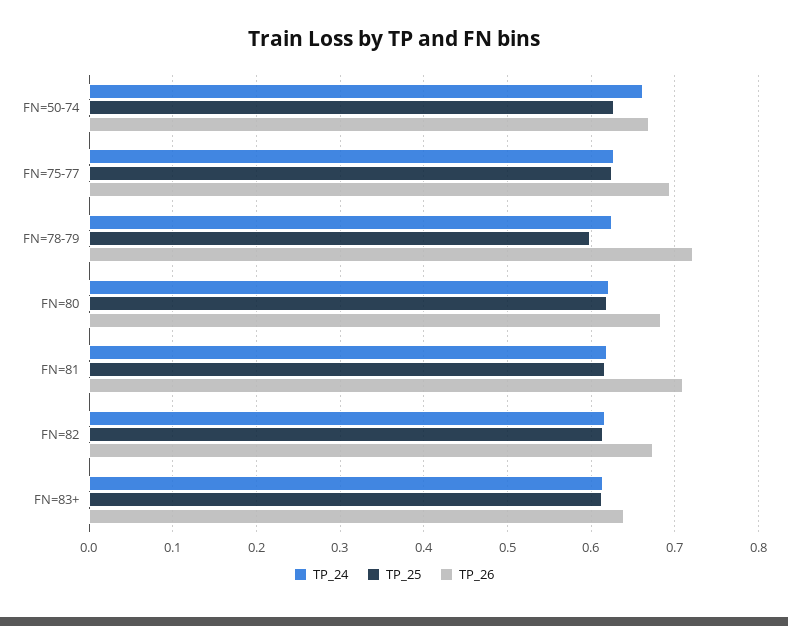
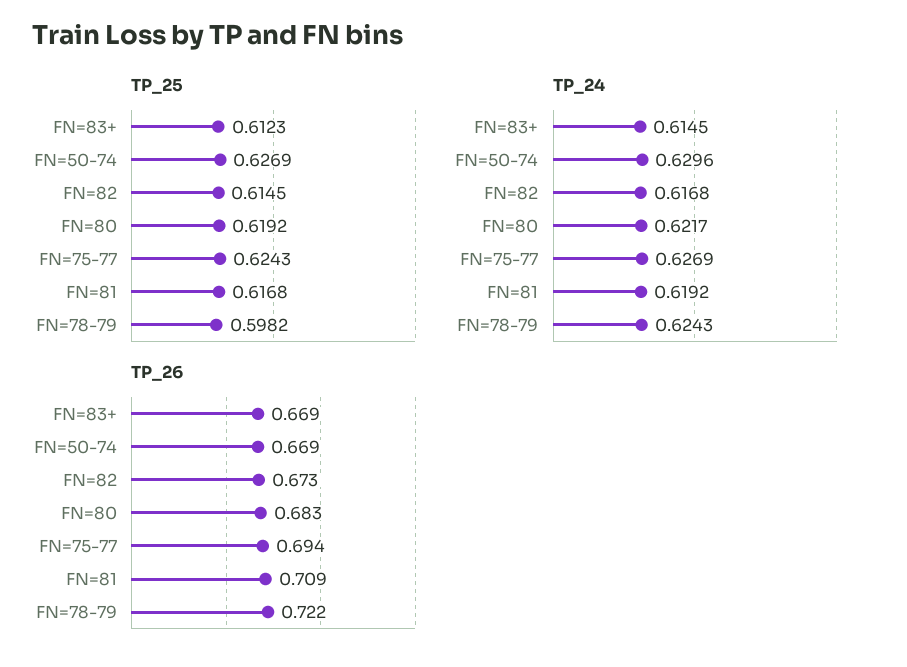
TP_24, FN=50-74: 0.66 -> 0.6296
TP_26, FN=83+: 0.64 -> 0.669

